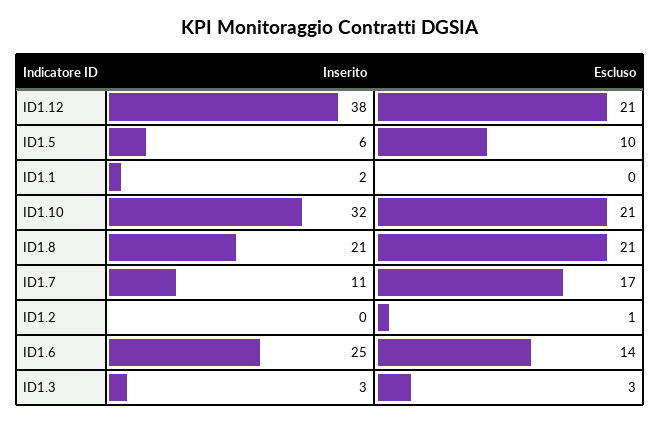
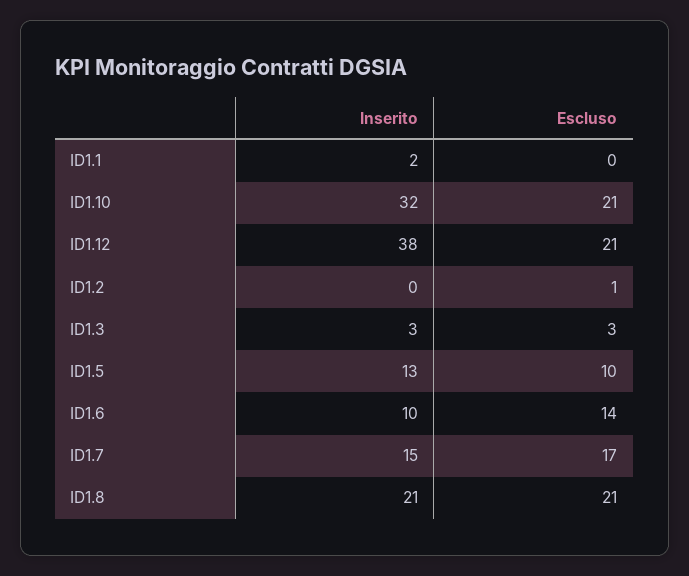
Inserito, ID1.5: 6 -> 13
Inserito, ID1.7: 11 -> 15
Inserito, ID1.6: 25 -> 10

